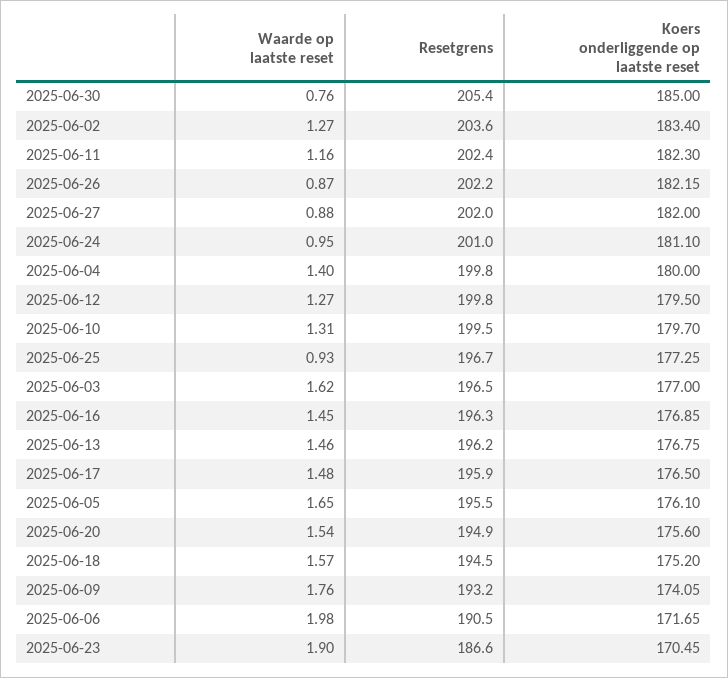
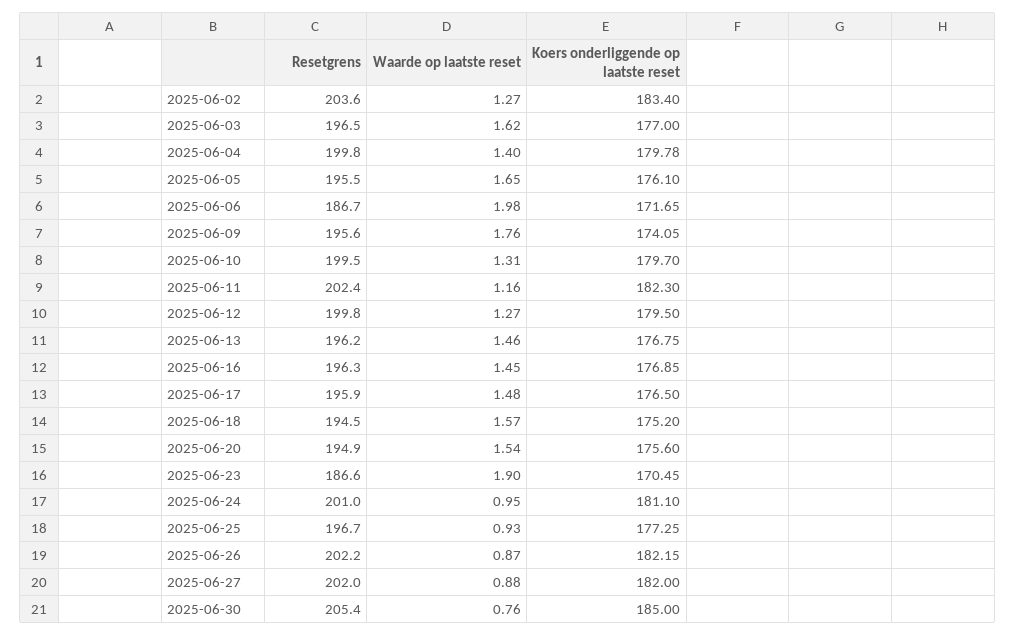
Koers onderliggende op laatste reset, 2025-06-04: 180 -> 179.78
Resetgrens, 2025-06-09: 193.2 -> 195.6
Resetgrens, 2025-06-06: 190.5 -> 186.7

